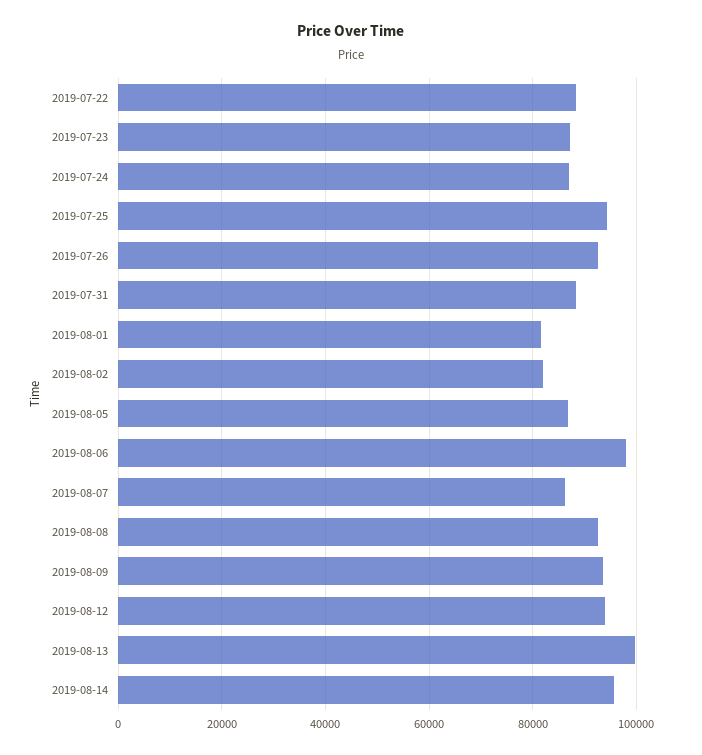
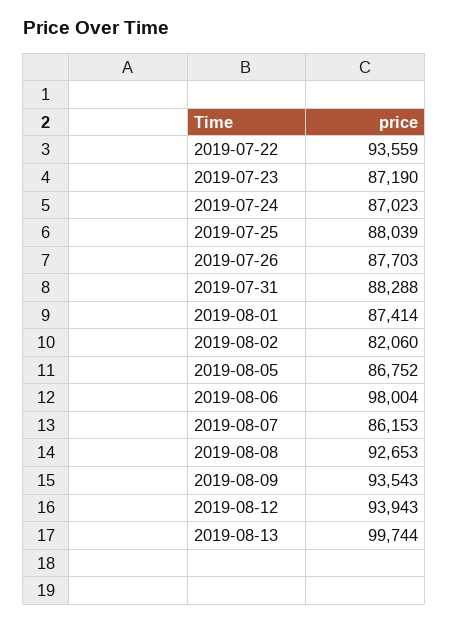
2019-07-22: 88000 -> 93559
2019-07-25: 94000 -> 88039
2019-07-26: 92000 -> 87703
2019-08-01: 82000 -> 87414
2019-08-14: 96000 -> none

